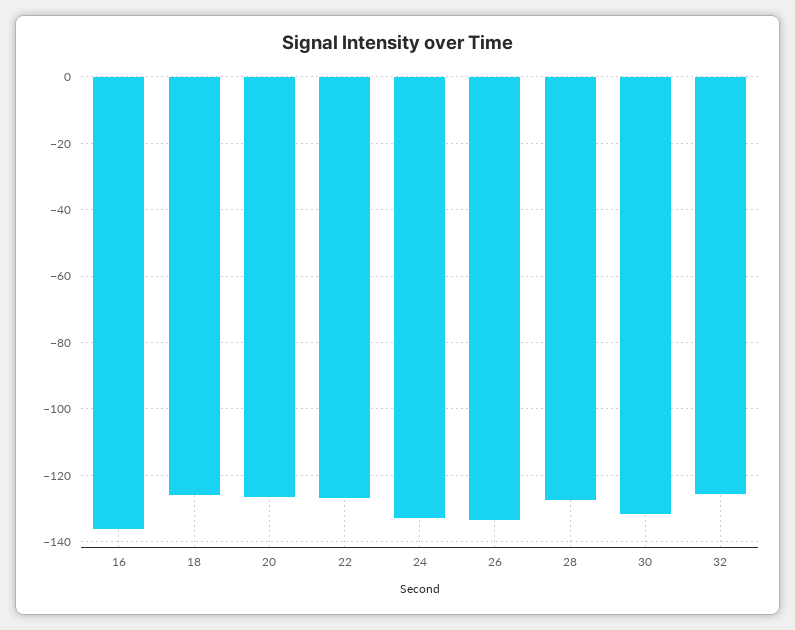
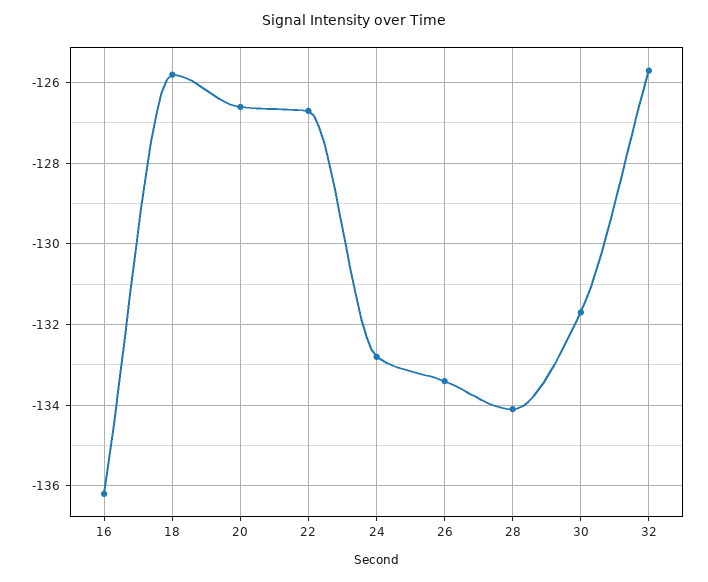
28: -128 -> -134

